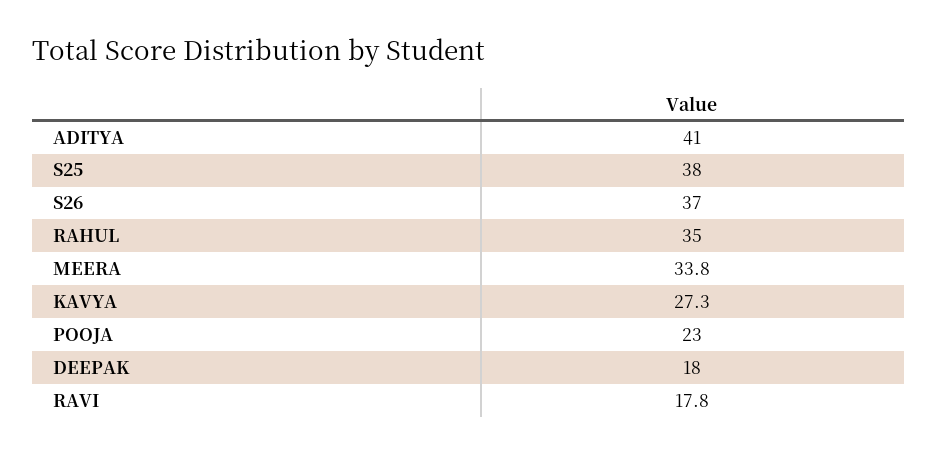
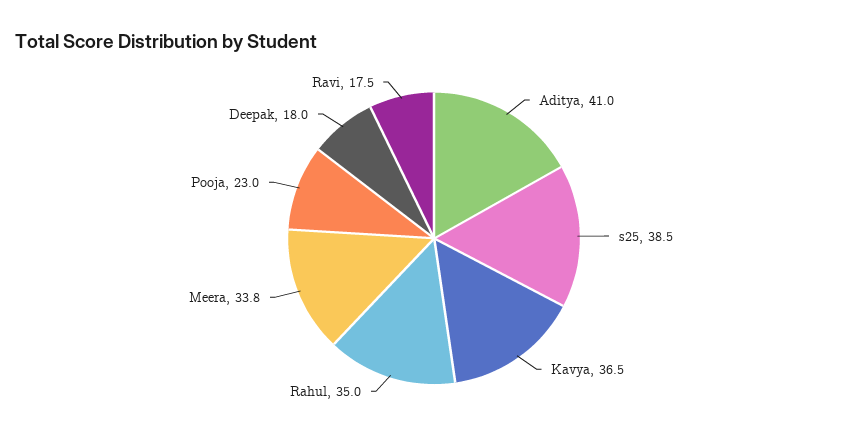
S25: 38 -> 38.5
S26: 37 -> none
KAVYA: 27.3 -> 36.5
RAVI: 17.8 -> 17.5

